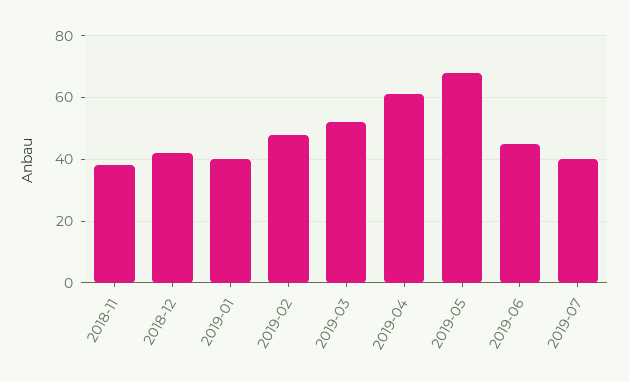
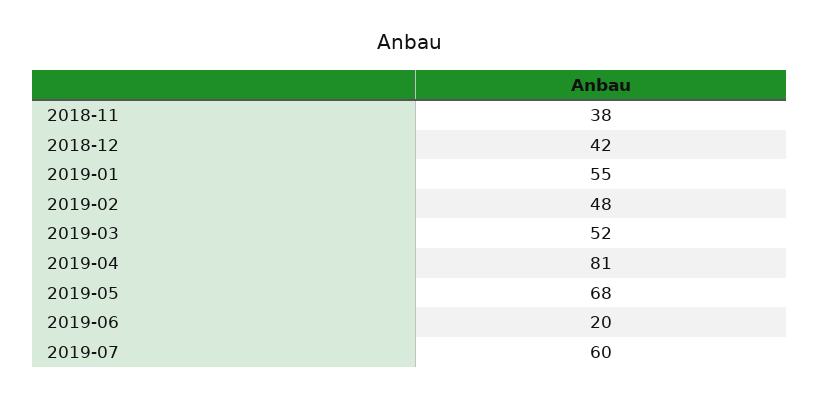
2019-01: 40 -> 55
2019-04: 60 -> 81
2019-06: 45 -> 20
2019-07: 40 -> 60

